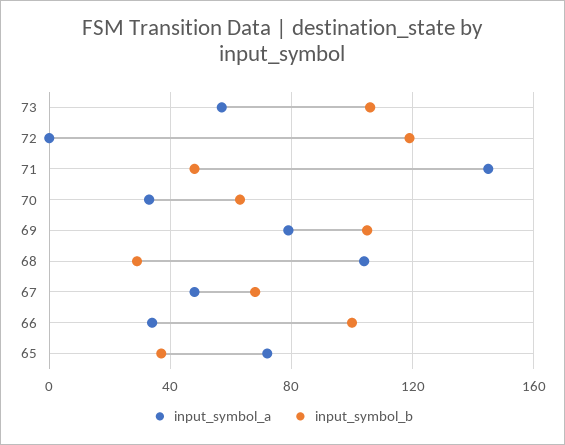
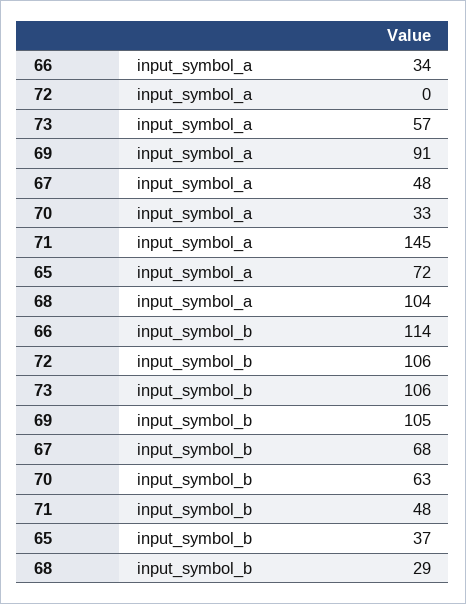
input_symbol_b, 72: 120 -> 106
input_symbol_a, 69: 80 -> 91
input_symbol_b, 66: 100 -> 114

